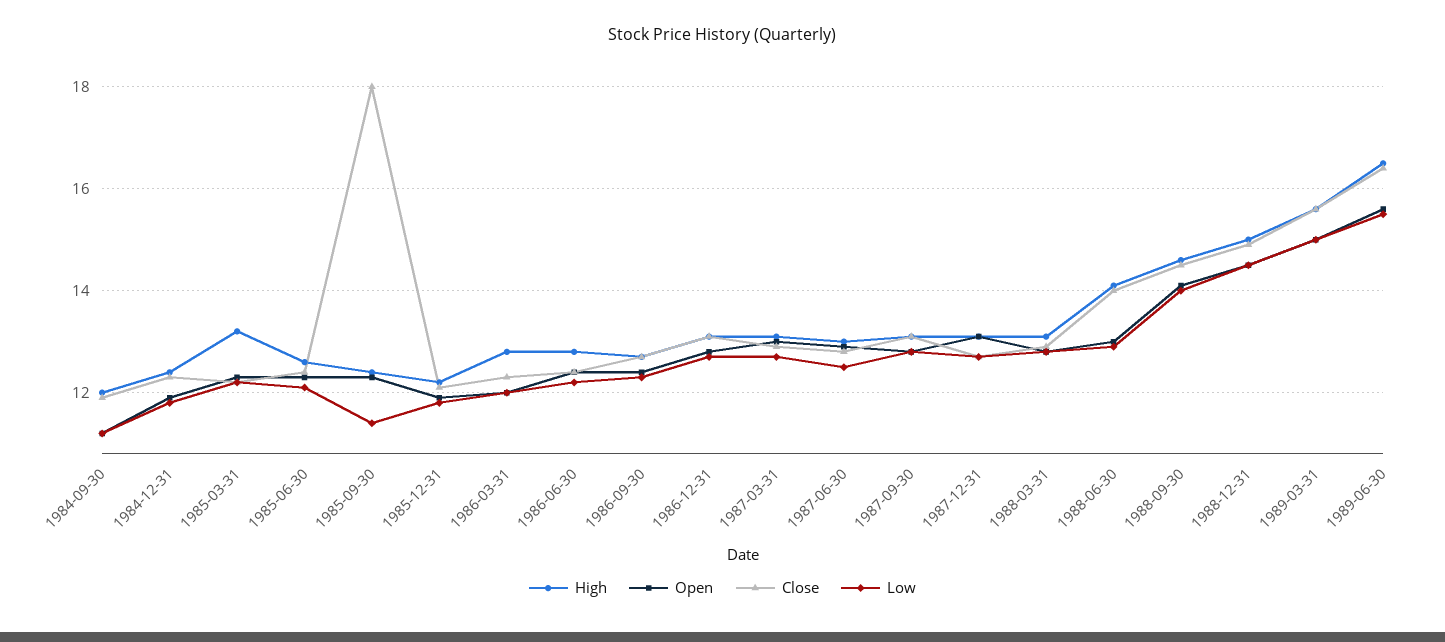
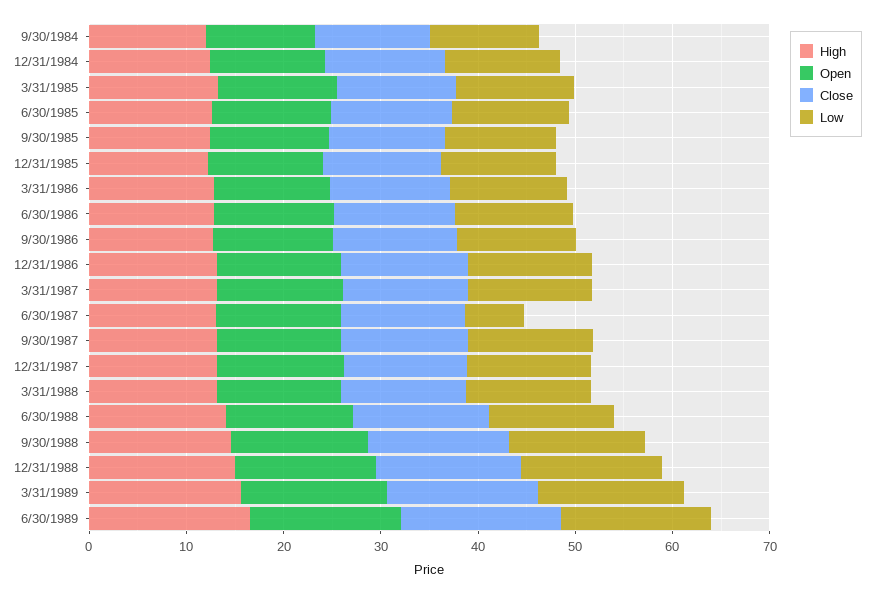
Close, 1985-09-30: 18 -> 12
Low, 1987-06-30: 12.5 -> 6

